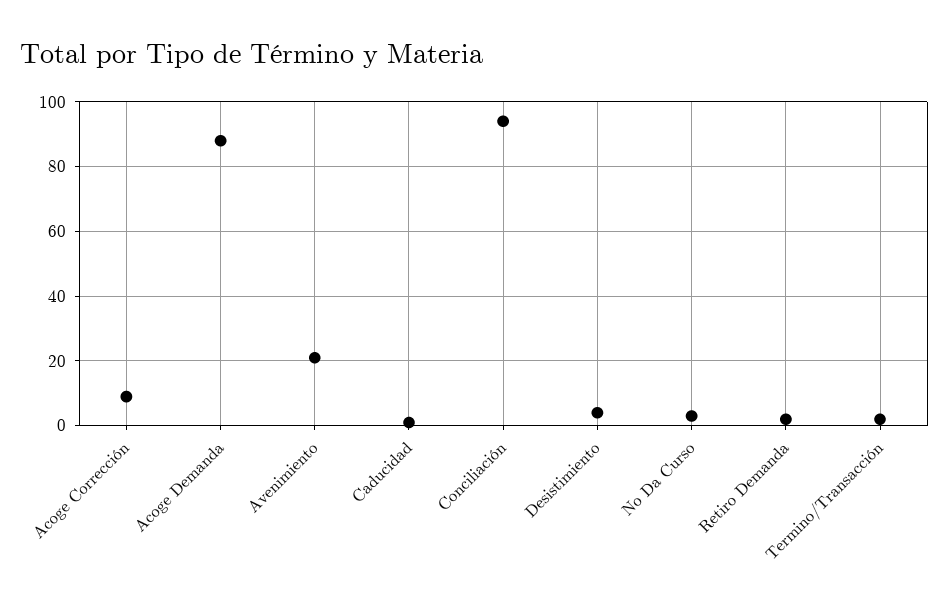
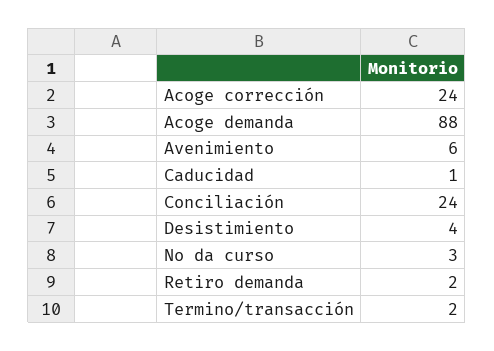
Acoge Corrección: 10 -> 24
Avenimiento: 20 -> 6
Conciliación: 95 -> 24

